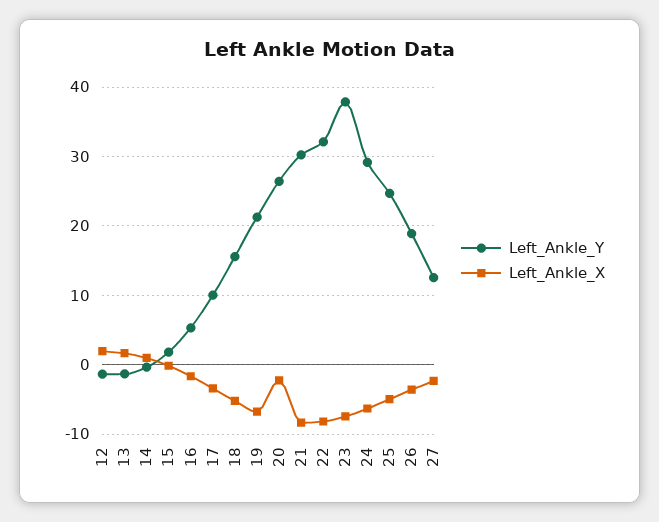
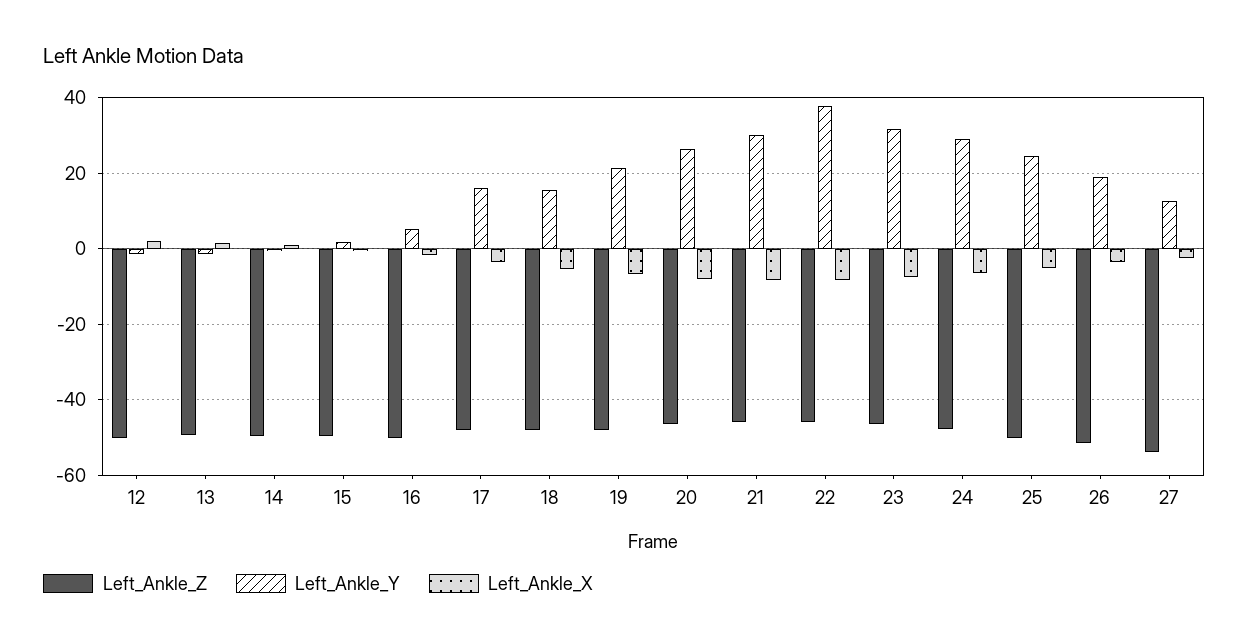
Left_Ankle_Y, 17: 10 -> 16
Left_Ankle_X, 20: -2 -> -8
Left_Ankle_Y, 22: 32 -> 38
Left_Ankle_Y, 23: 38 -> 32
Left_Ankle_Z, 12: none -> -50
Left_Ankle_Z, 13: none -> -50
Left_Ankle_Z, 14: none -> -50
Left_Ankle_Z, 15: none -> -50
Left_Ankle_Z, 16: none -> -50
Left_Ankle_Z, 17: none -> -48
Left_Ankle_Z, 18: none -> -48
Left_Ankle_Z, 19: none -> -48
Left_Ankle_Z, 20: none -> -46
Left_Ankle_Z, 21: none -> -46
Left_Ankle_Z, 22: none -> -46
Left_Ankle_Z, 23: none -> -46
Left_Ankle_Z, 24: none -> -48
Left_Ankle_Z, 25: none -> -50
Left_Ankle_Z, 26: none -> -52
Left_Ankle_Z, 27: none -> -54

